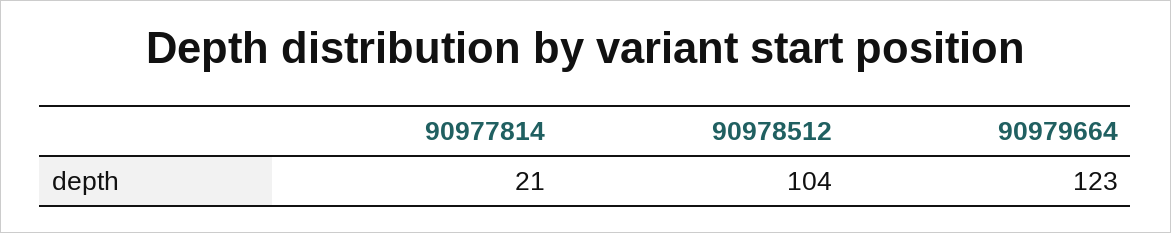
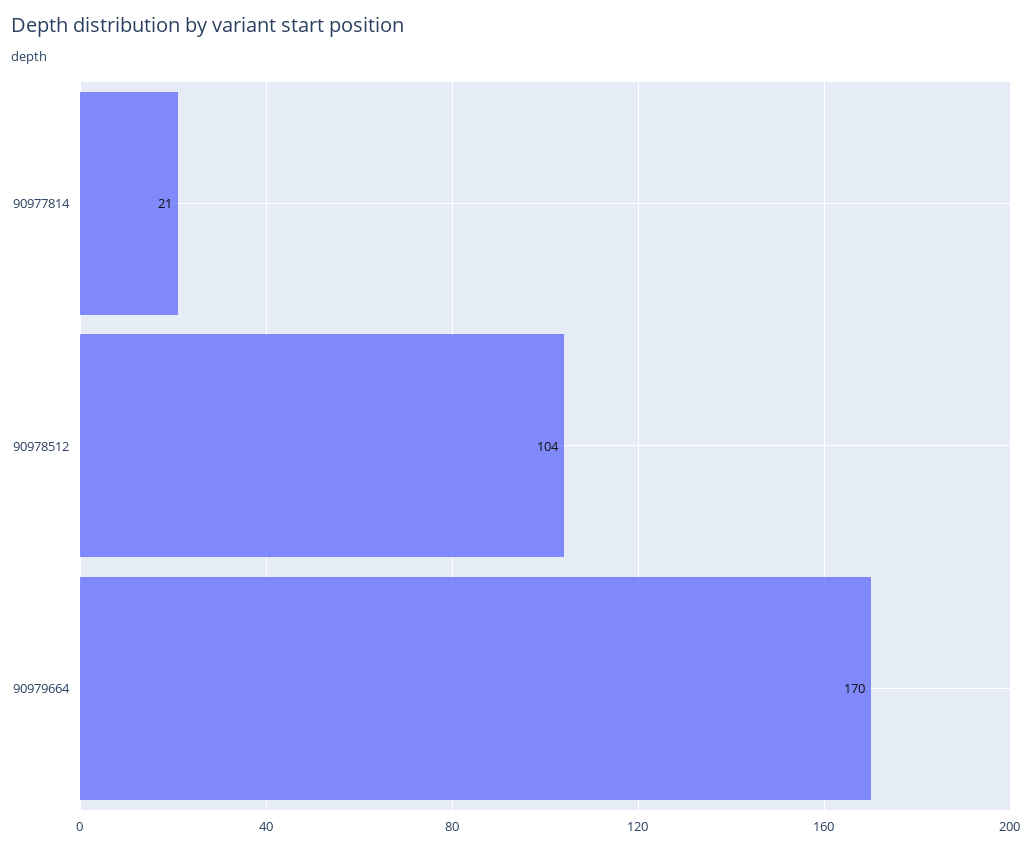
90979664: 123 -> 170

